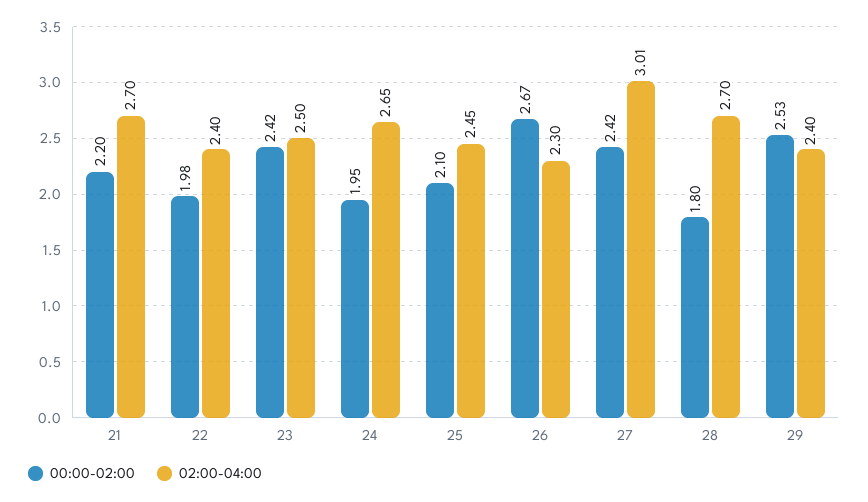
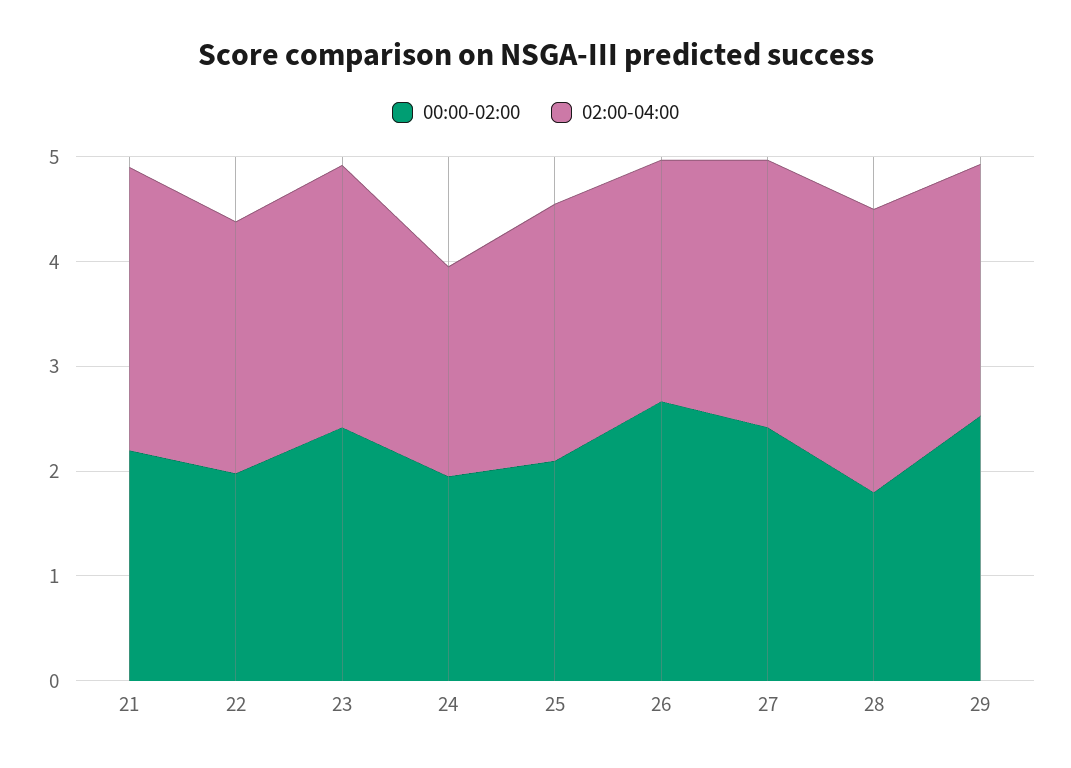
02:00-04:00, 24: 2.65 -> 2
02:00-04:00, 27: 3.01 -> 2.6

